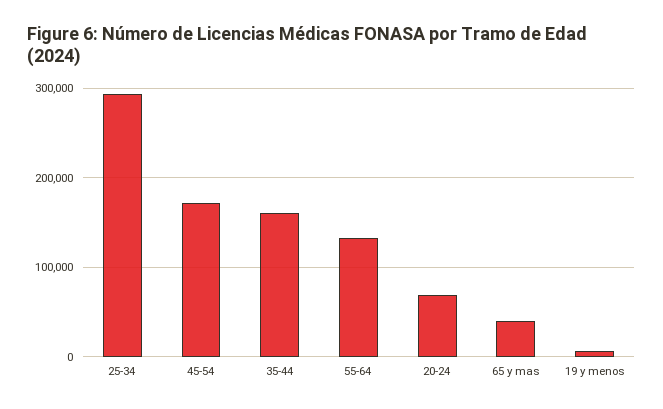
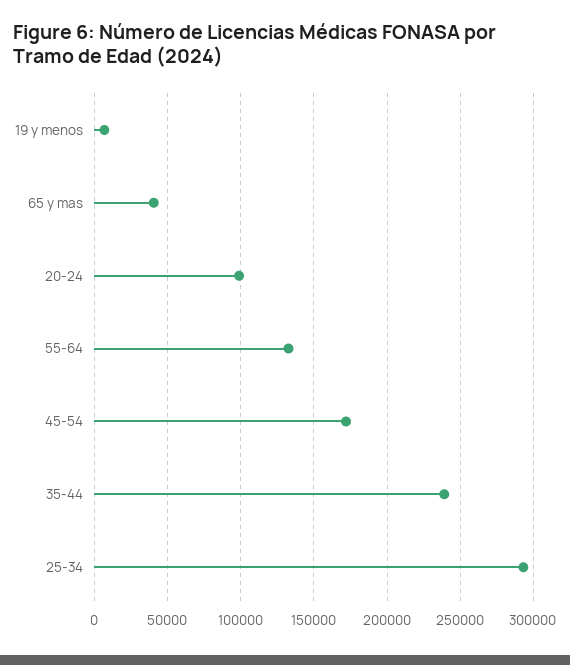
35-44: 160000 -> 240000
20-24: 70000 -> 100000

